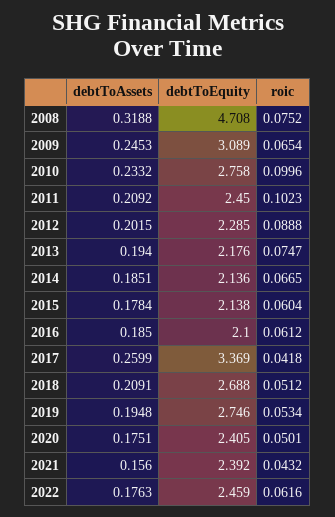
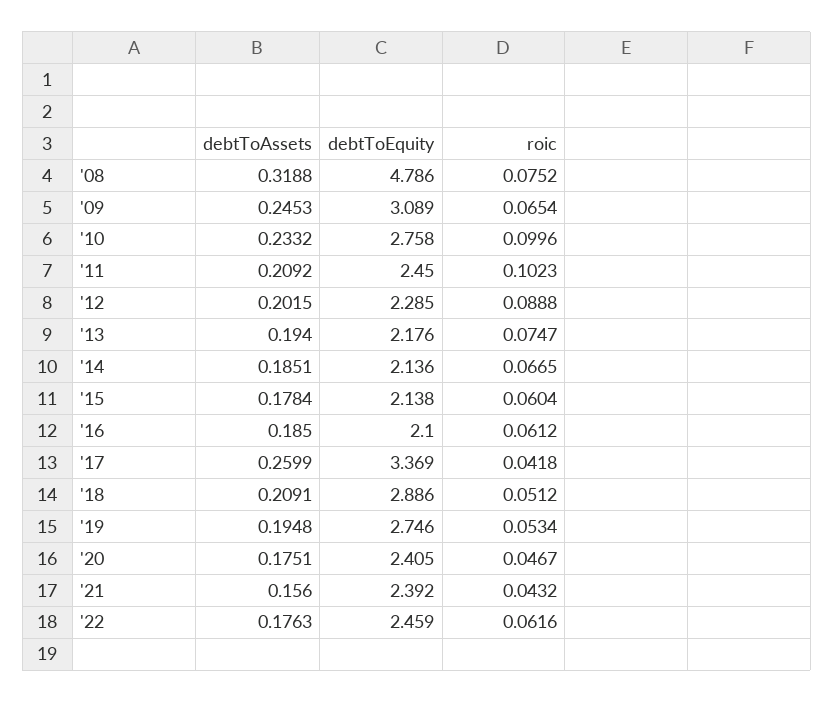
debtToEquity, 2008: 4.708 -> 4.786
debtToEquity, 2018: 2.688 -> 2.886
roic, 2020: 0.0501 -> 0.0467

